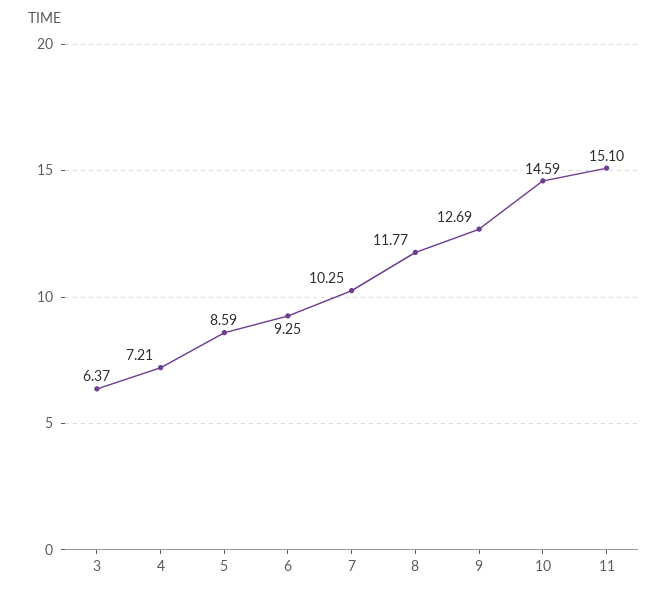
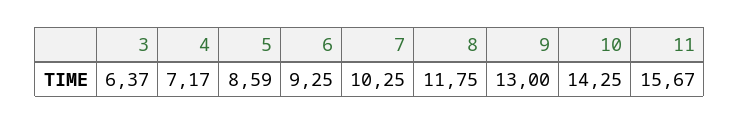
4: 7.21 -> 7.17
8: 11.77 -> 11.75
9: 12.69 -> 13
10: 14.59 -> 14.25
11: 15.1 -> 15.67

